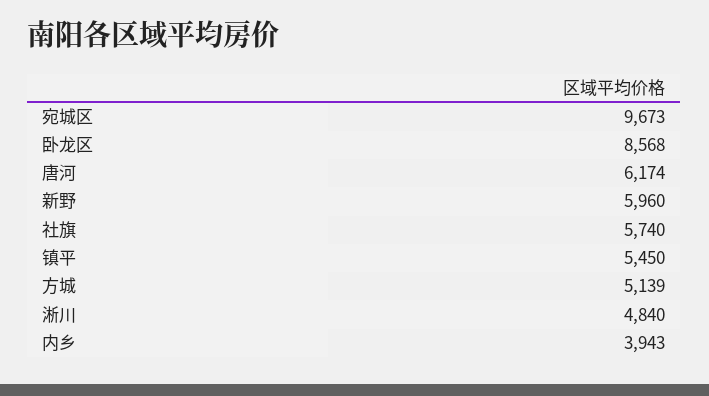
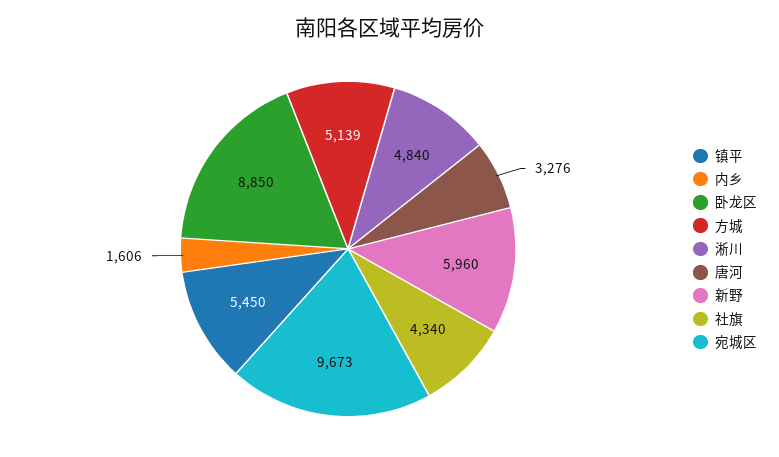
卧龙区: 8568 -> 8850
唐河: 6174 -> 3276
社旗: 5740 -> 4340
内乡: 3943 -> 1606

